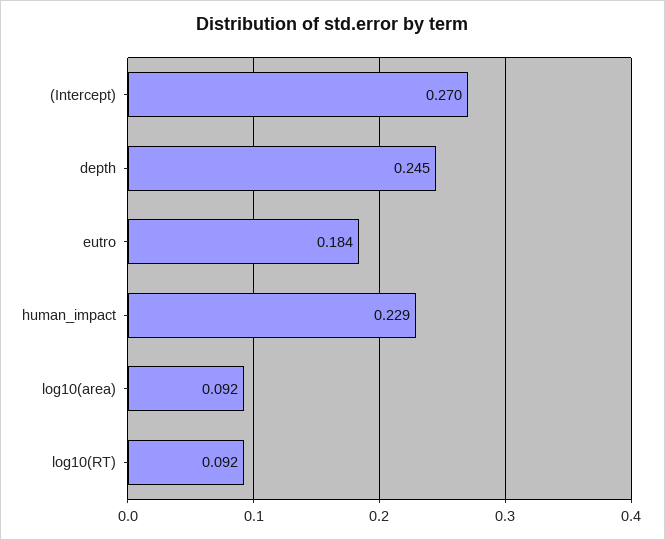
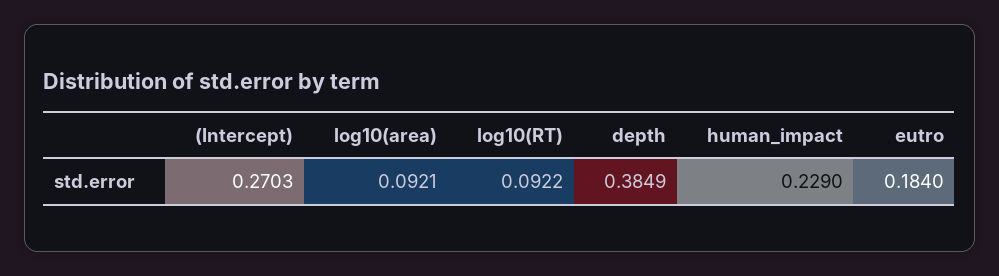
depth: 0.245 -> 0.3849

